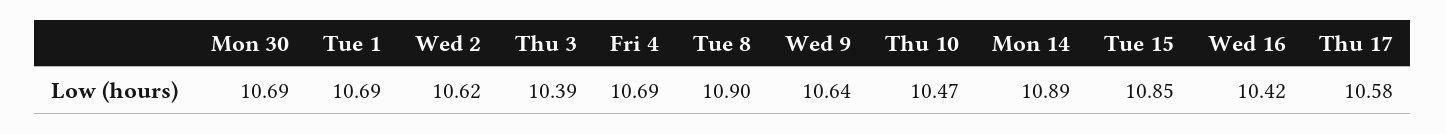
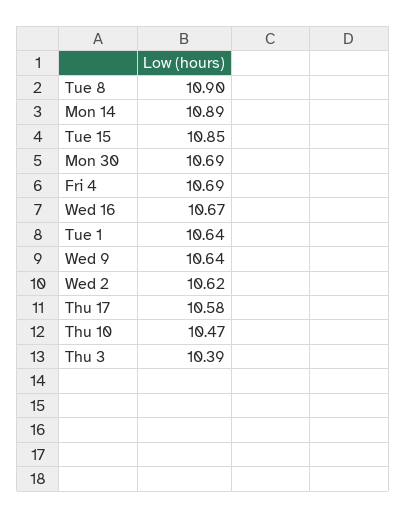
Tue 1: 10.69 -> 10.64
Wed 16: 10.42 -> 10.67

